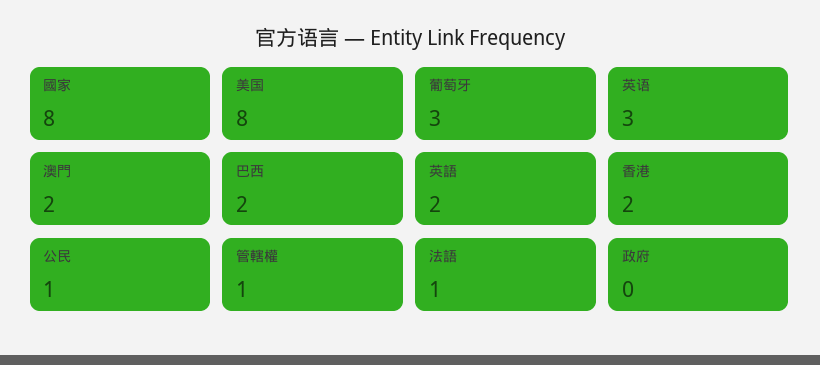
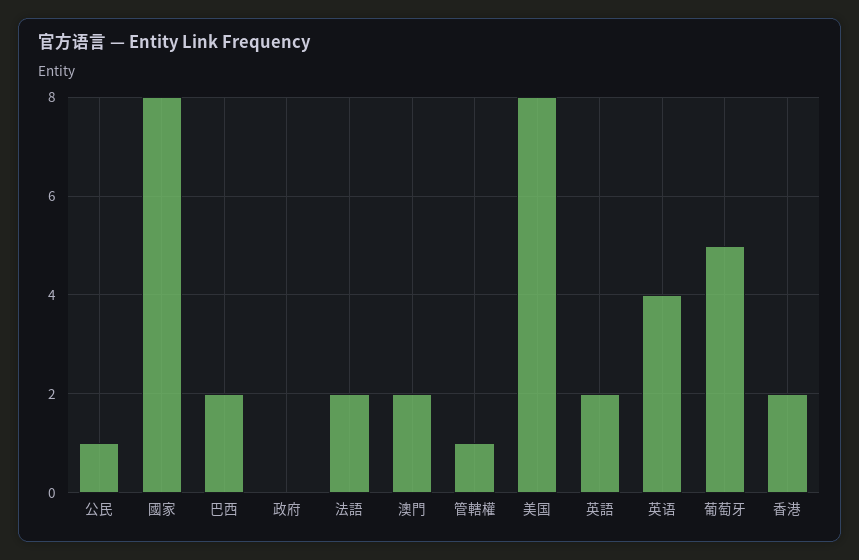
葡萄牙: 3 -> 5
英语: 3 -> 4
法語: 1 -> 2

